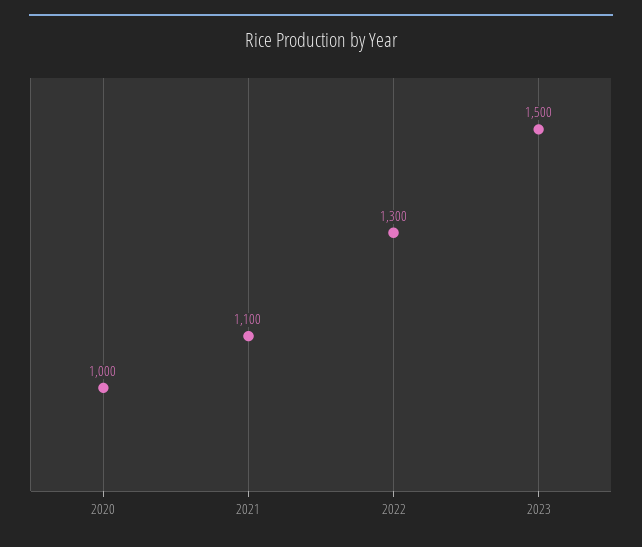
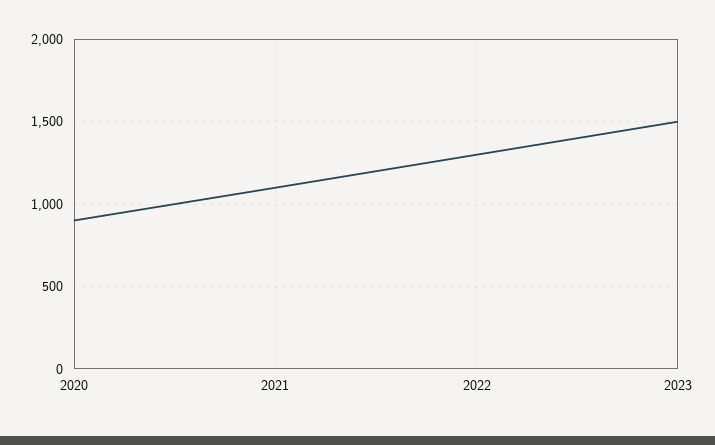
2020: 1000 -> 900

